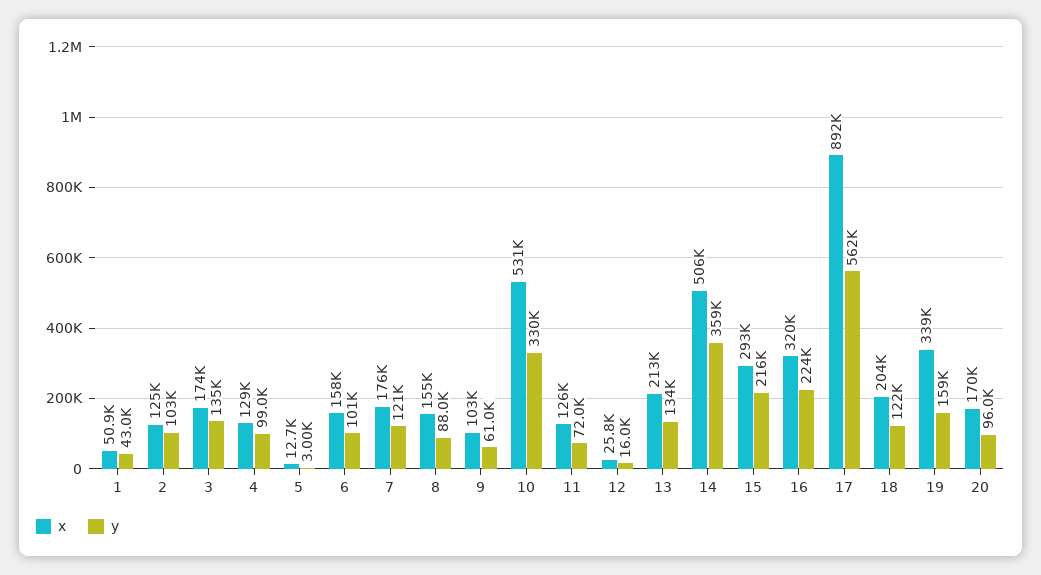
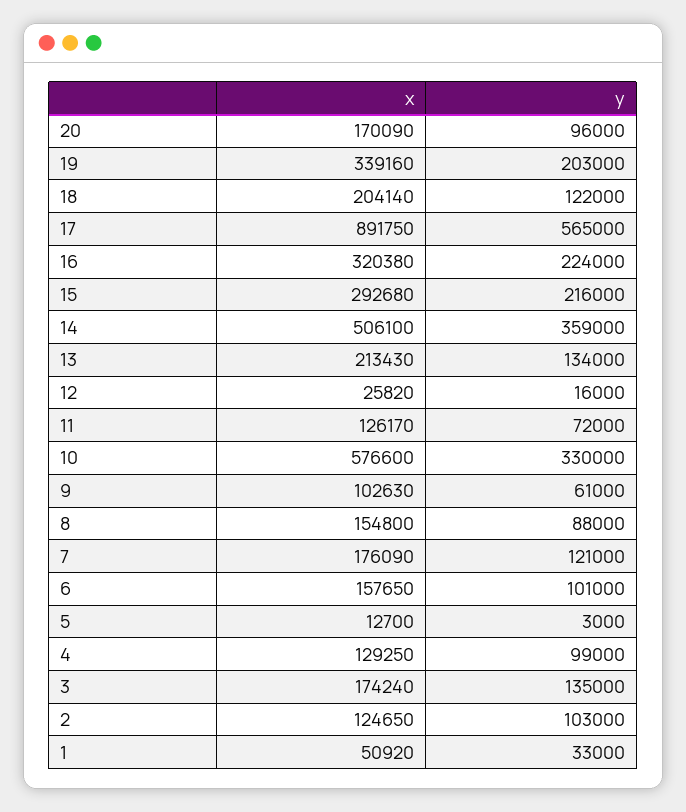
y, 1: 43000 -> 33000
x, 10: 531000 -> 576600
y, 17: 562000 -> 565000
y, 19: 159000 -> 203000

